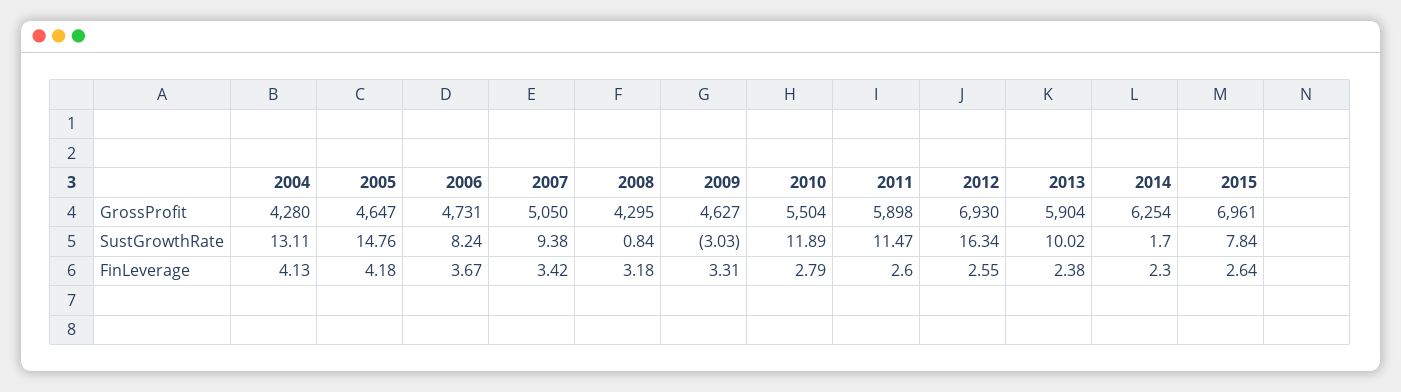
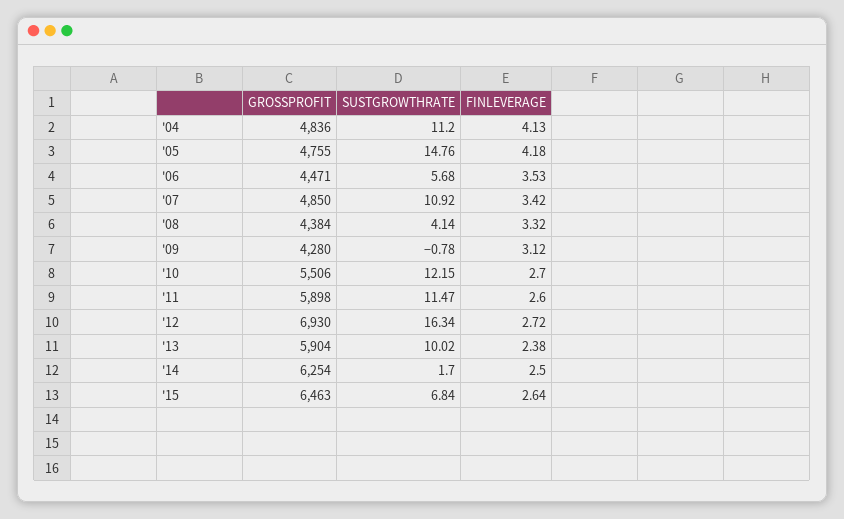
2004, GrossProfit: 4280 -> 4836
2005, GrossProfit: 4647 -> 4755
2006, GrossProfit: 4731 -> 4471
2007, GrossProfit: 5050 -> 4850
2008, GrossProfit: 4295 -> 4384
2009, GrossProfit: 4627 -> 4280
2010, GrossProfit: 5504 -> 5506
2015, GrossProfit: 6961 -> 6463
2004, SustGrowthRate: 13.11 -> 11.2
2006, SustGrowthRate: 8.24 -> 5.68
2007, SustGrowthRate: 9.38 -> 10.92
2008, SustGrowthRate: 0.84 -> 4.14
2009, SustGrowthRate: -3.03 -> -0.78
2010, SustGrowthRate: 11.89 -> 12.15
2015, SustGrowthRate: 7.84 -> 6.84
2006, FinLeverage: 3.67 -> 3.53
2008, FinLeverage: 3.18 -> 3.32
2009, FinLeverage: 3.31 -> 3.12
2010, FinLeverage: 2.79 -> 2.7
2012, FinLeverage: 2.55 -> 2.72
2014, FinLeverage: 2.3 -> 2.5

